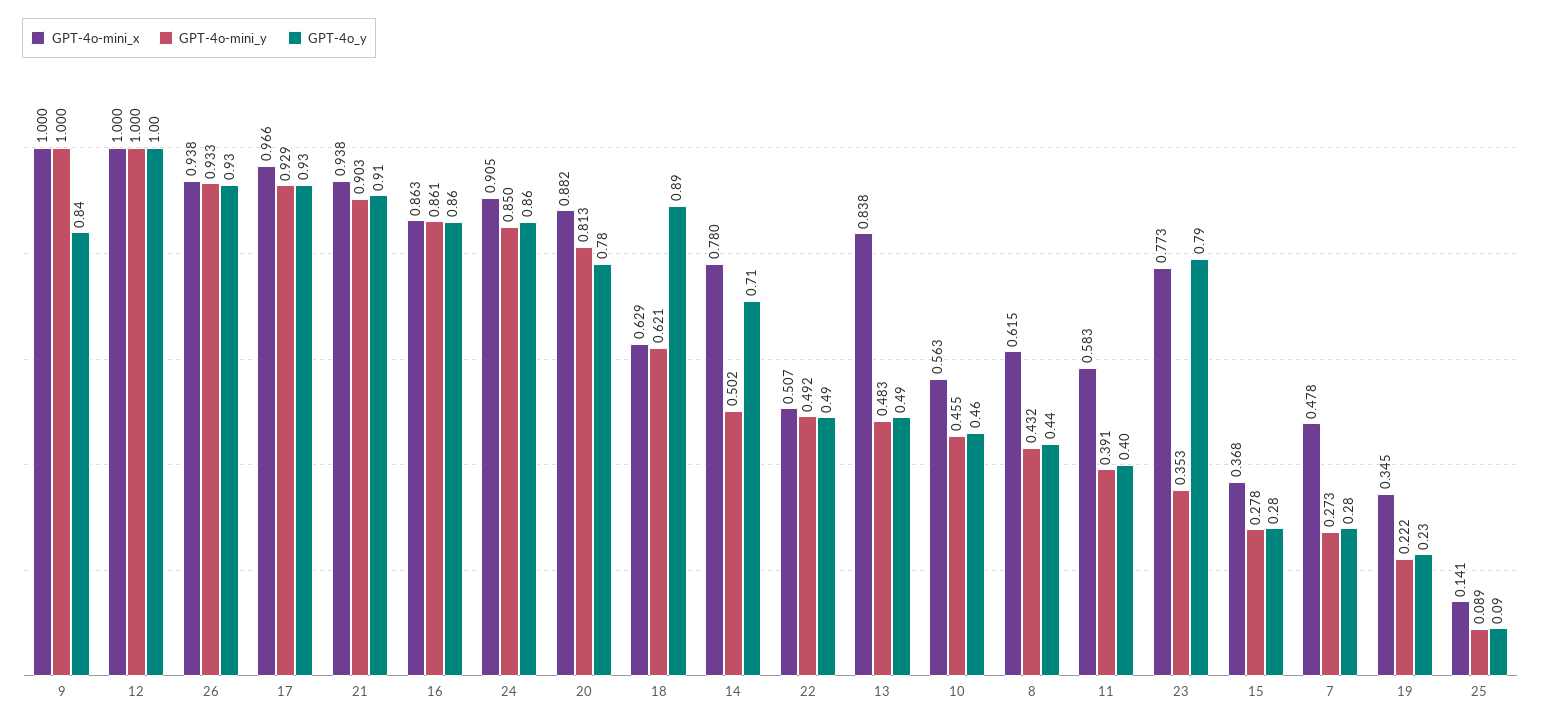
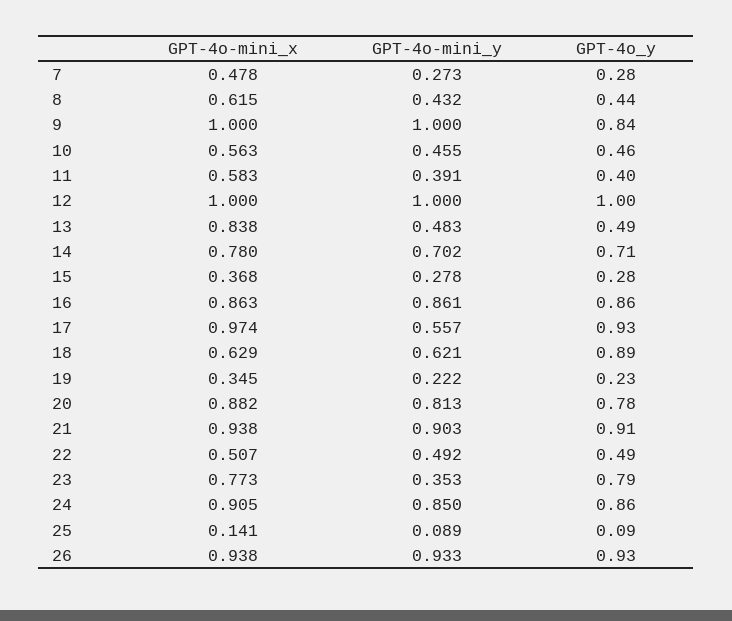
GPT-4o-mini_x, 17: 0.966 -> 0.974
GPT-4o-mini_y, 17: 0.929 -> 0.557
GPT-4o-mini_y, 14: 0.502 -> 0.702

